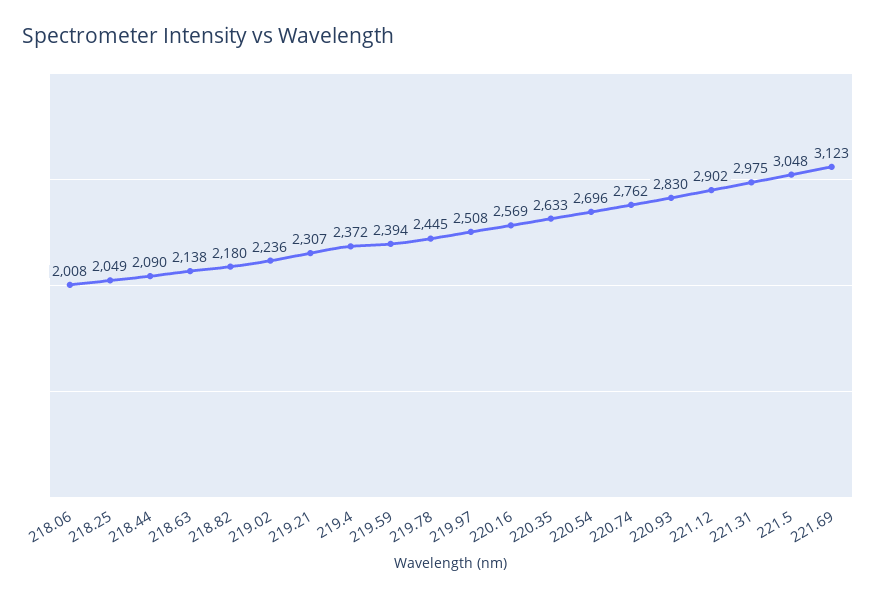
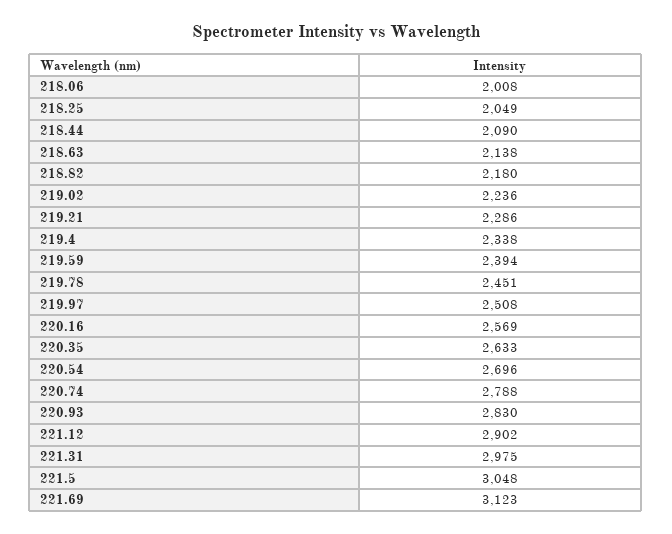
219.21: 2307 -> 2286
219.4: 2372 -> 2338
219.78: 2445 -> 2451
220.74: 2762 -> 2788

